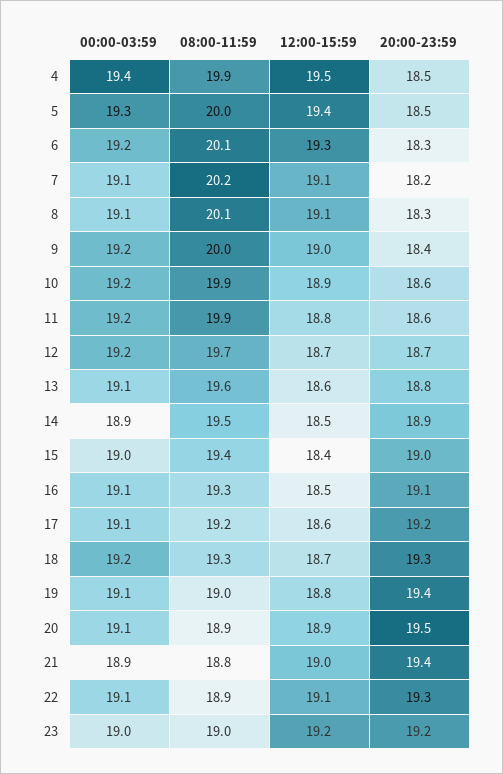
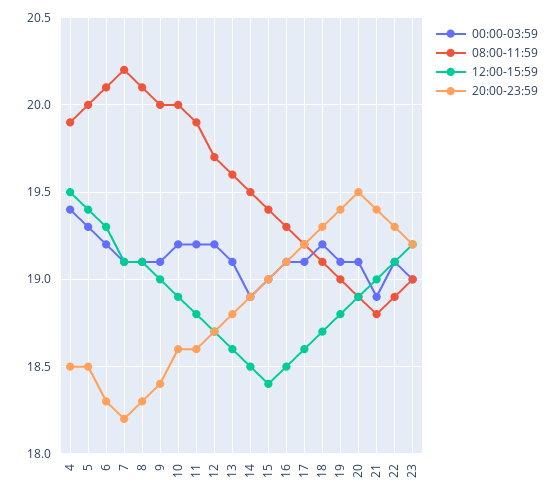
00:00-03:59, 9: 19.2 -> 19.1
08:00-11:59, 10: 19.9 -> 20
08:00-11:59, 18: 19.3 -> 19.1

